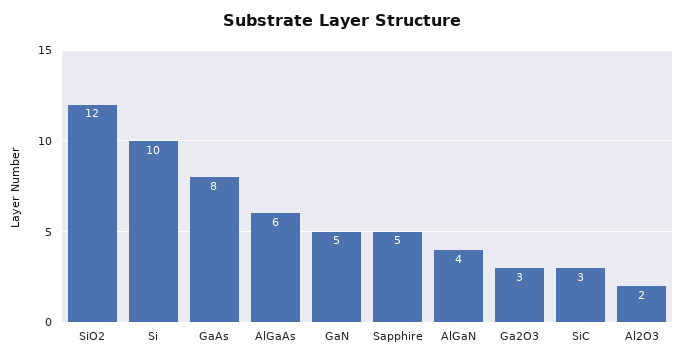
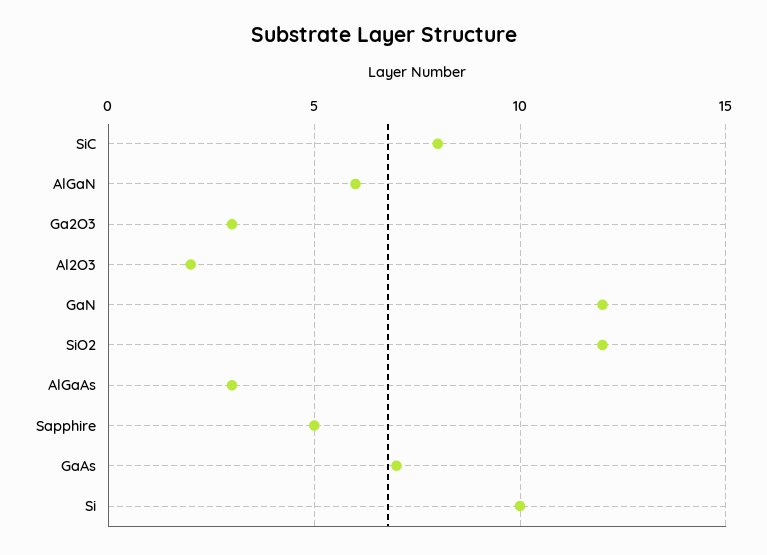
GaAs: 8 -> 7
AlGaAs: 6 -> 3
GaN: 5 -> 12
AlGaN: 4 -> 6
SiC: 3 -> 8

